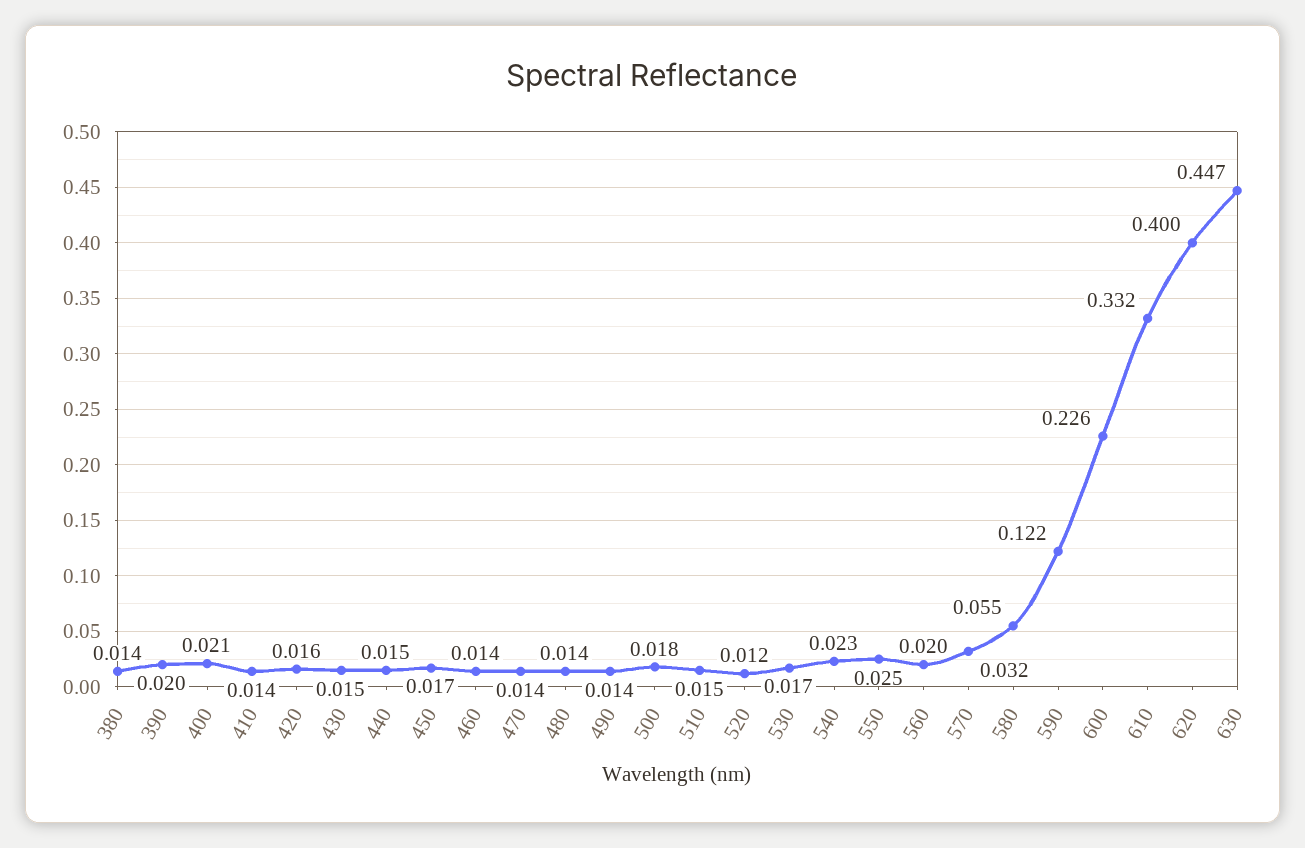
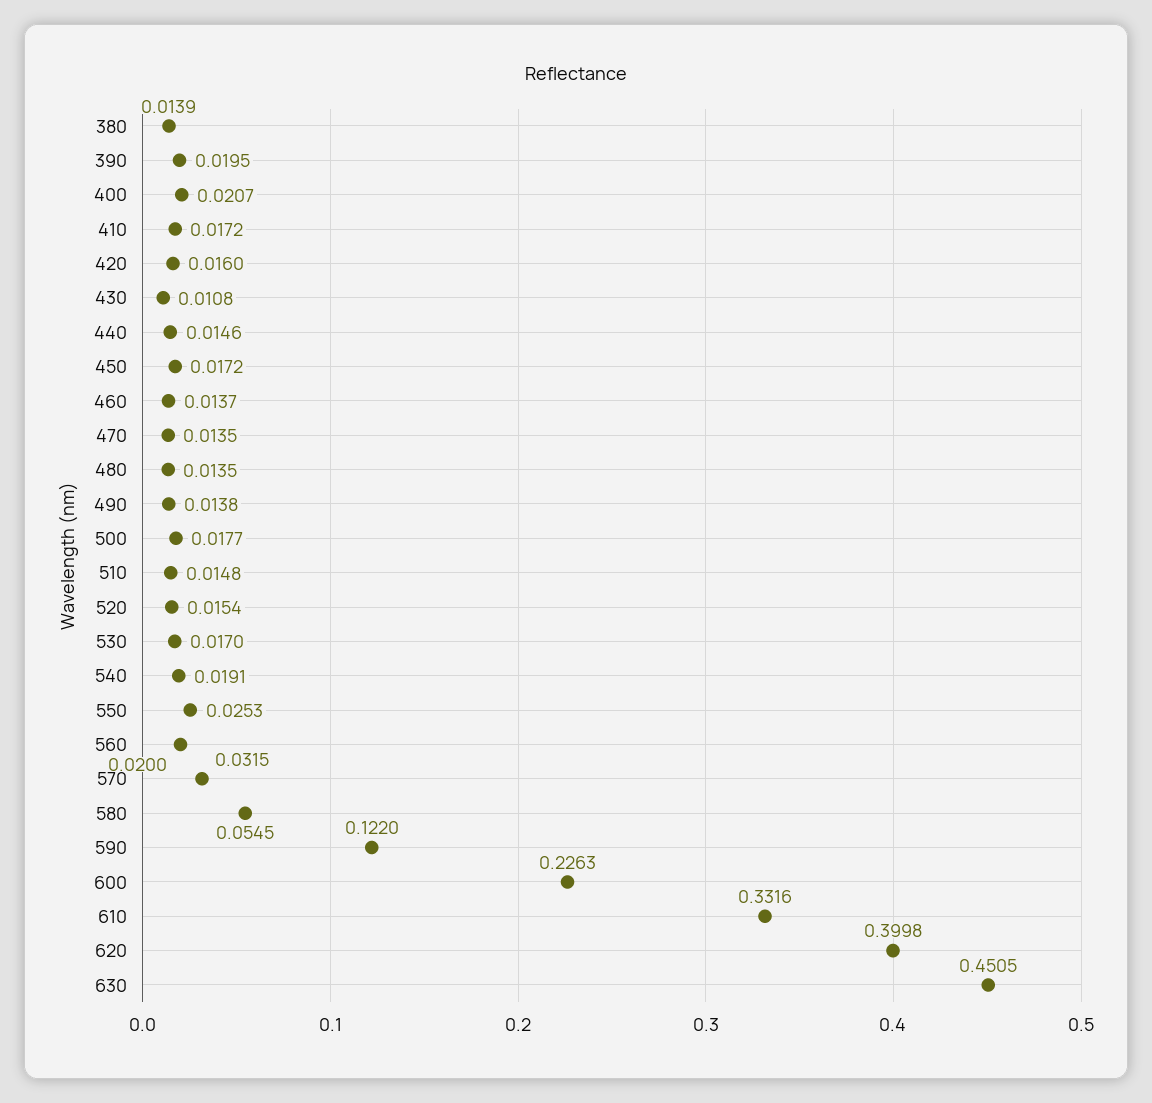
410: 0.014 -> 0.0172
430: 0.015 -> 0.0108
520: 0.012 -> 0.0154
540: 0.023 -> 0.0191
630: 0.447 -> 0.4505

